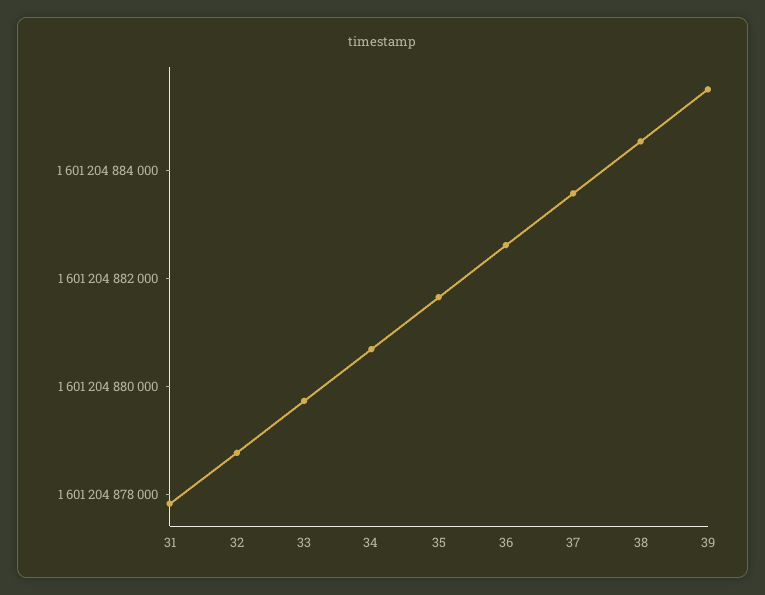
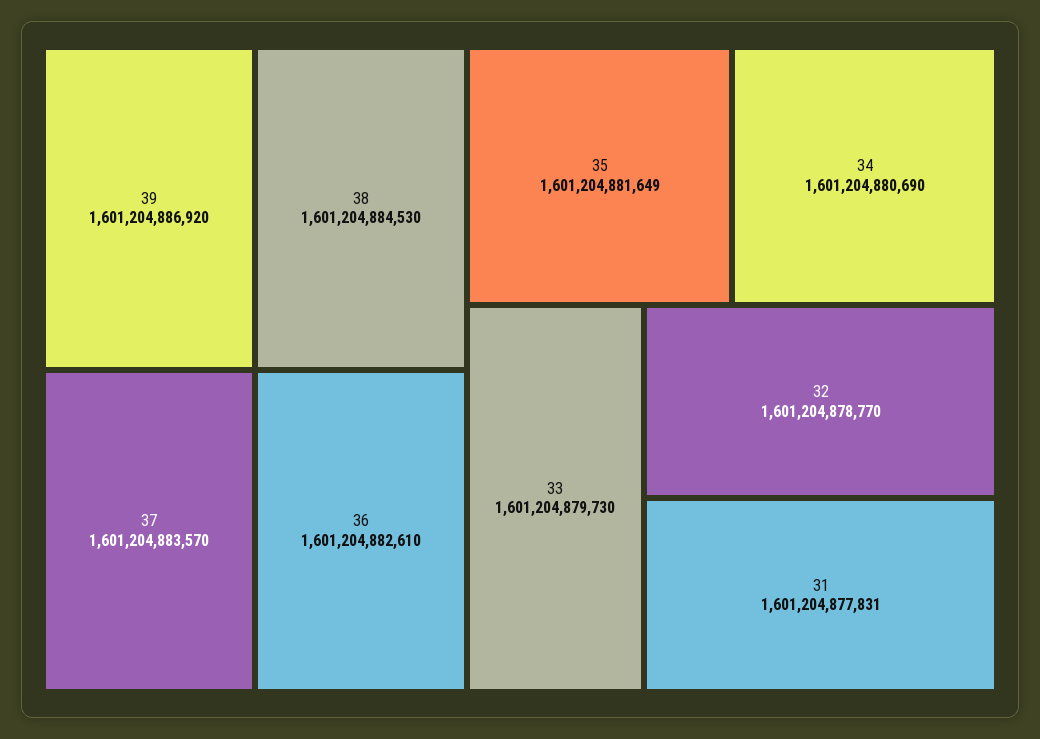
39: 1601204885500 -> 1601204886920

